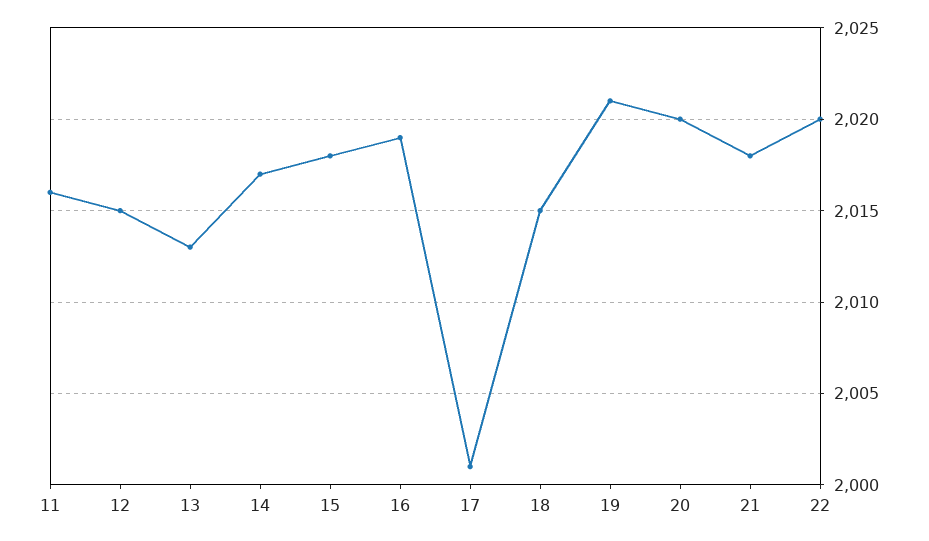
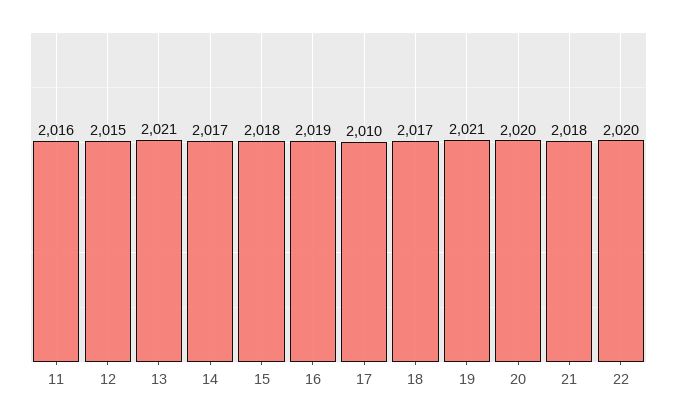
13: 2013 -> 2021
17: 2001 -> 2010
18: 2015 -> 2017

